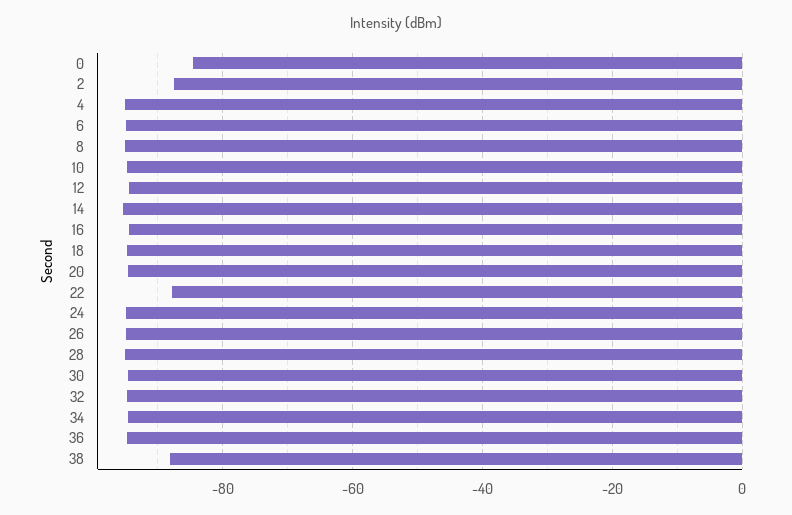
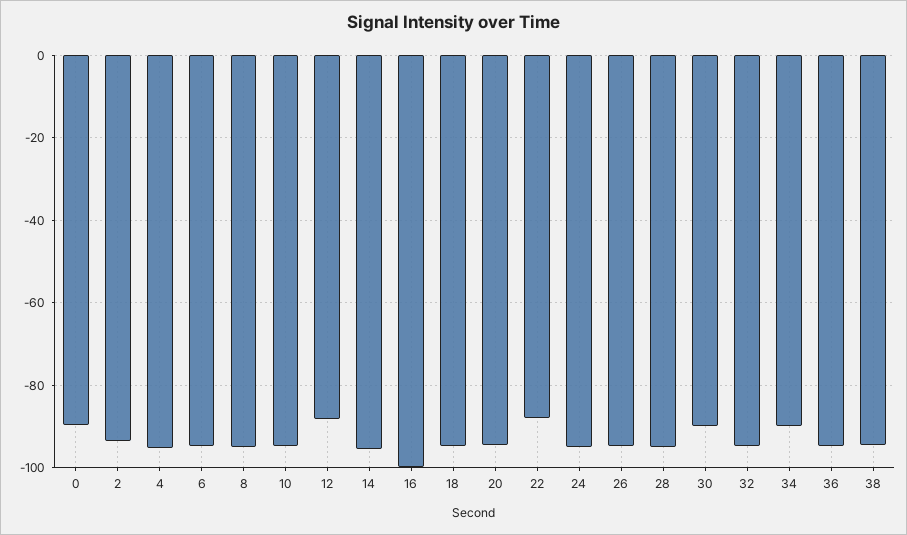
0: -84 -> -90
2: -88 -> -94
12: -94 -> -88
16: -94 -> -100
30: -94 -> -90
34: -94 -> -90
38: -88 -> -94

